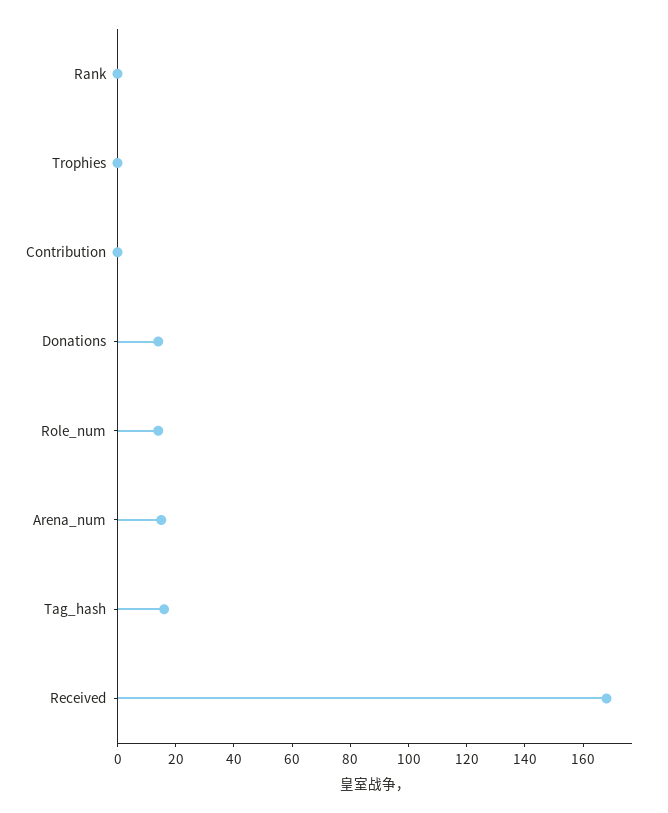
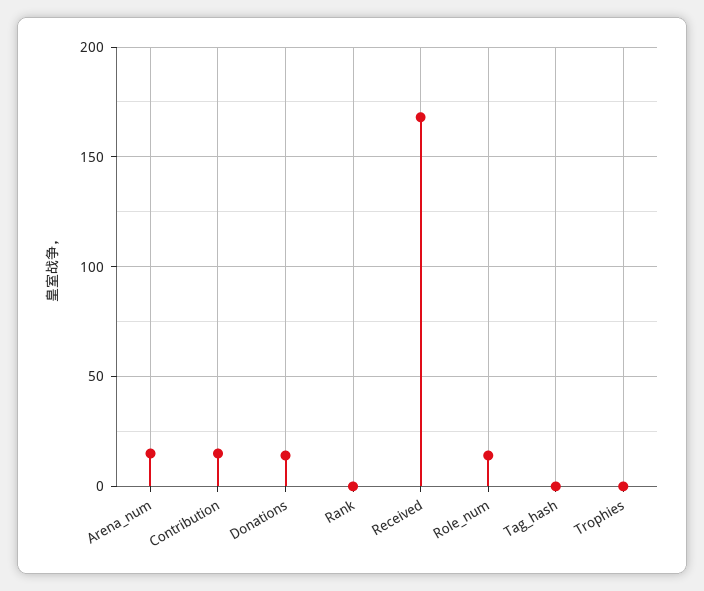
Contribution: 0 -> 15
Tag_hash: 15 -> 0

